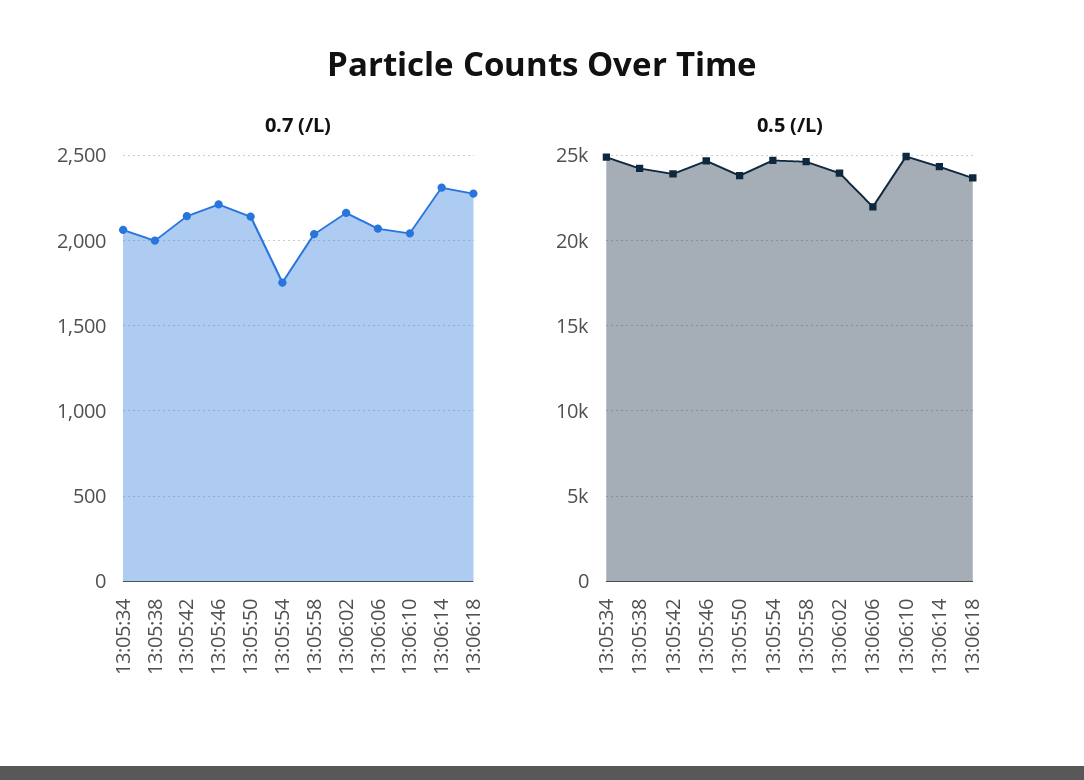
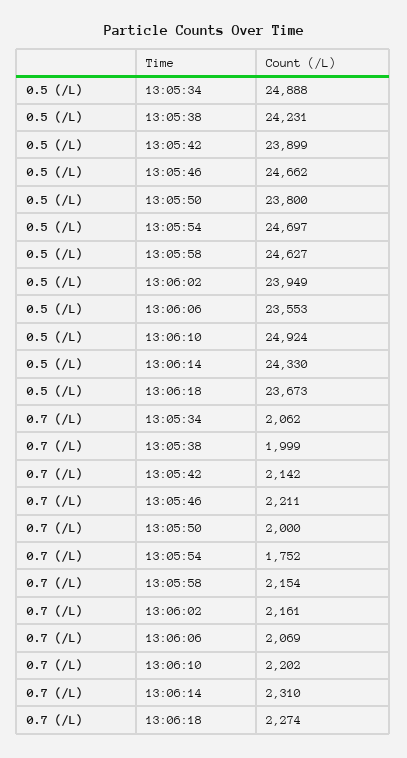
0.7 (/L), 13:05:50: 2150 -> 2000
0.7 (/L), 13:05:58: 2050 -> 2154
0.7 (/L), 13:06:10: 2050 -> 2202
0.5 (/L), 13:06:06: 22000 -> 23553

